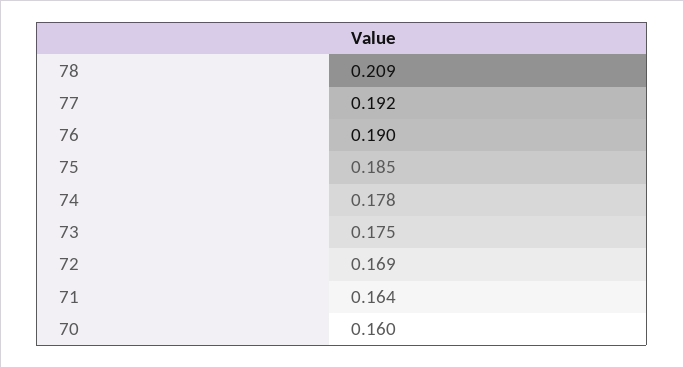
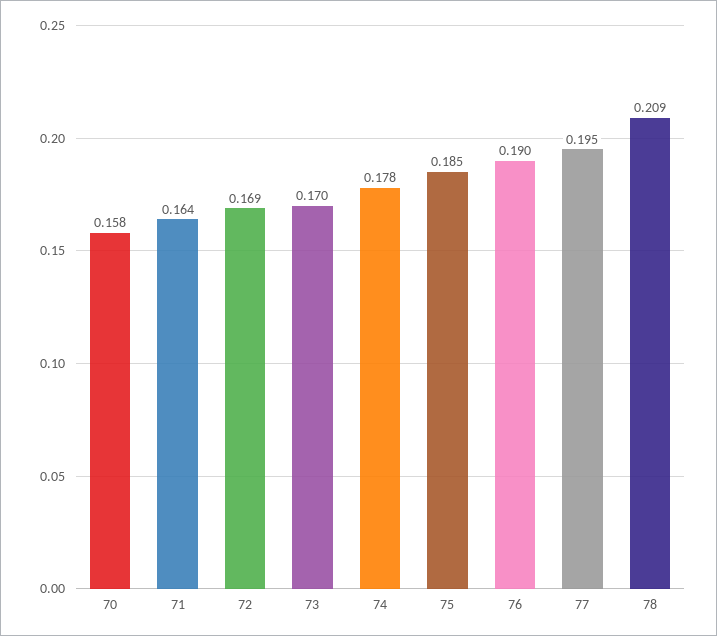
77: 0.192 -> 0.195
73: 0.175 -> 0.17
70: 0.16 -> 0.158

